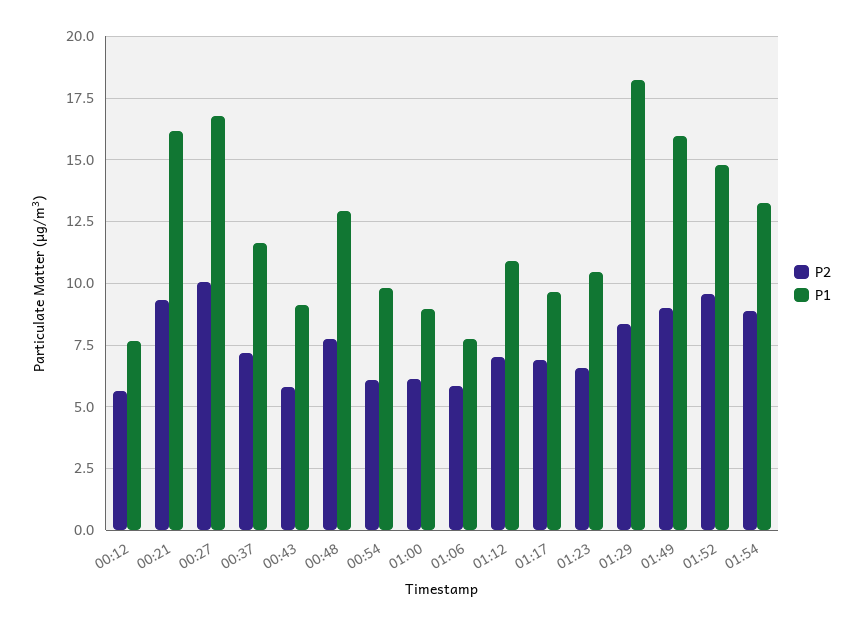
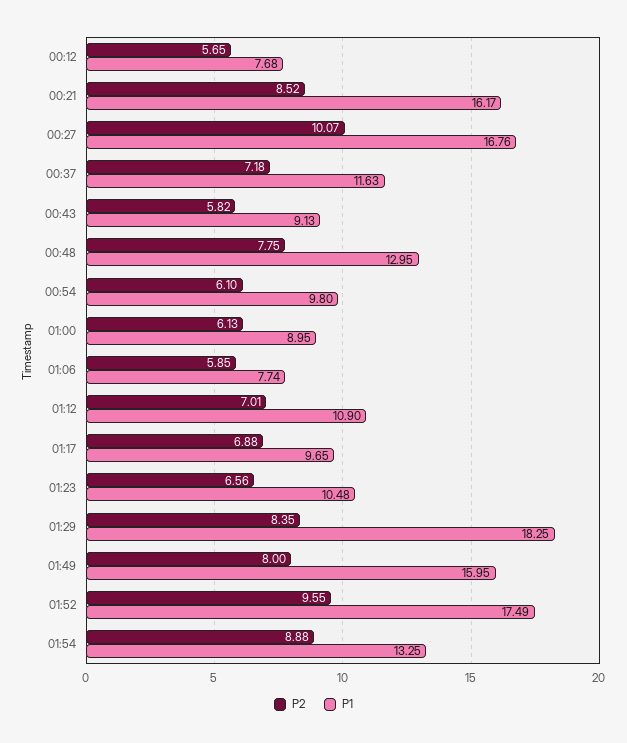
P2, 00:21: 9.25 -> 8.52
P2, 01:49: 9 -> 8
P1, 01:52: 14.75 -> 17.49

